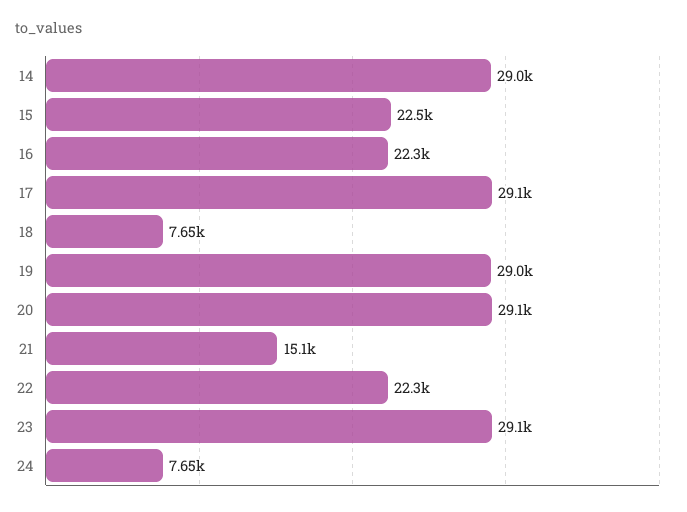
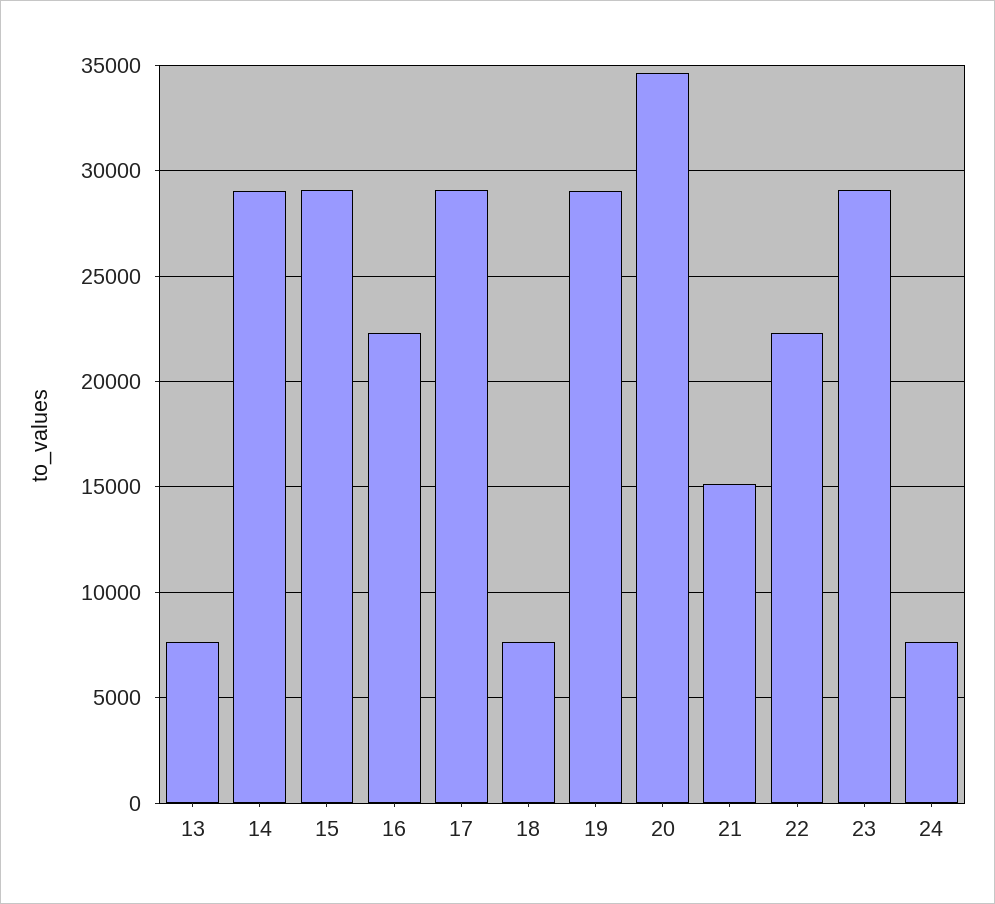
15: 22500 -> 29000
20: 29100 -> 34500
13: none -> 7500

